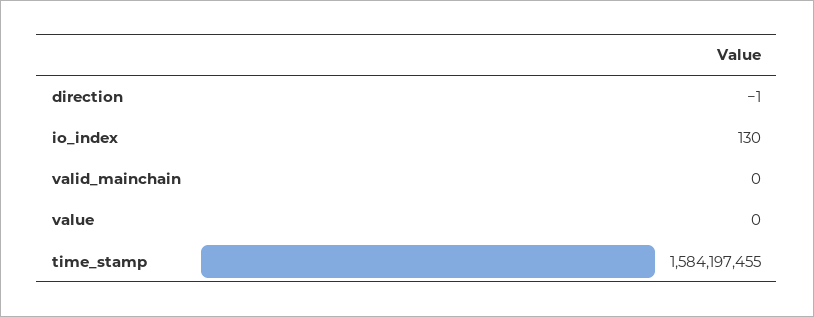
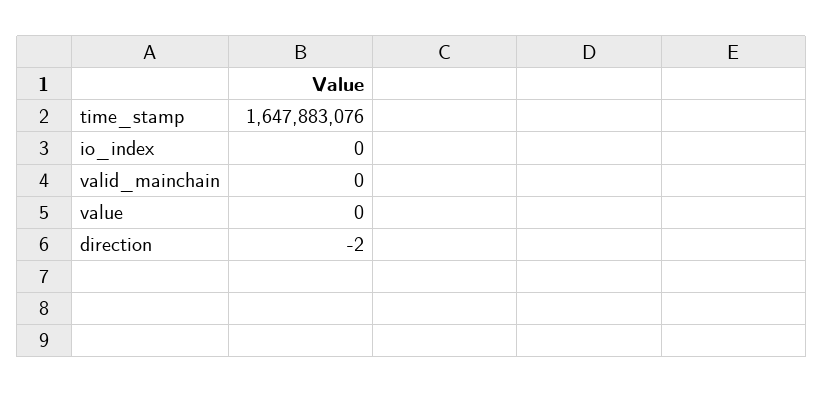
direction: -1 -> -2
io_index: 130 -> 0
time_stamp: 1584197455 -> 1647883076

